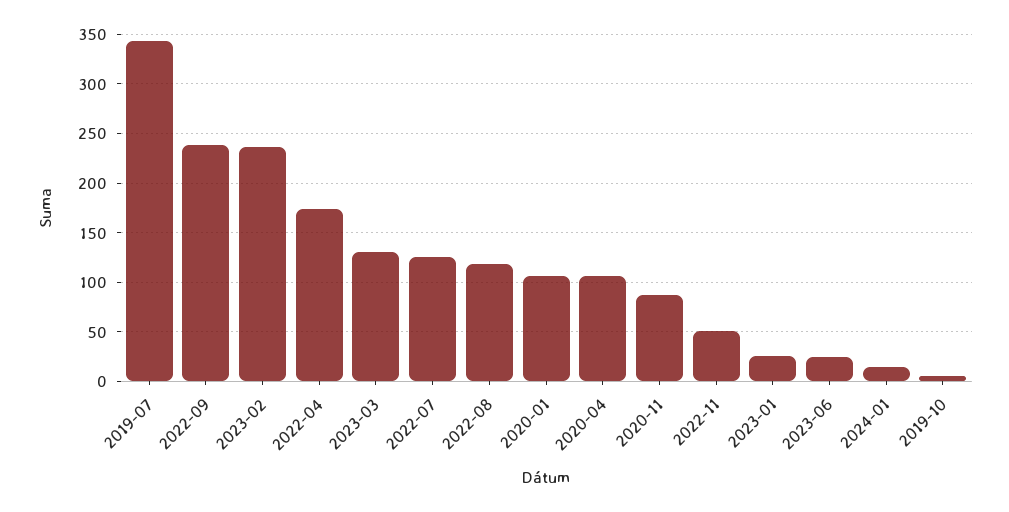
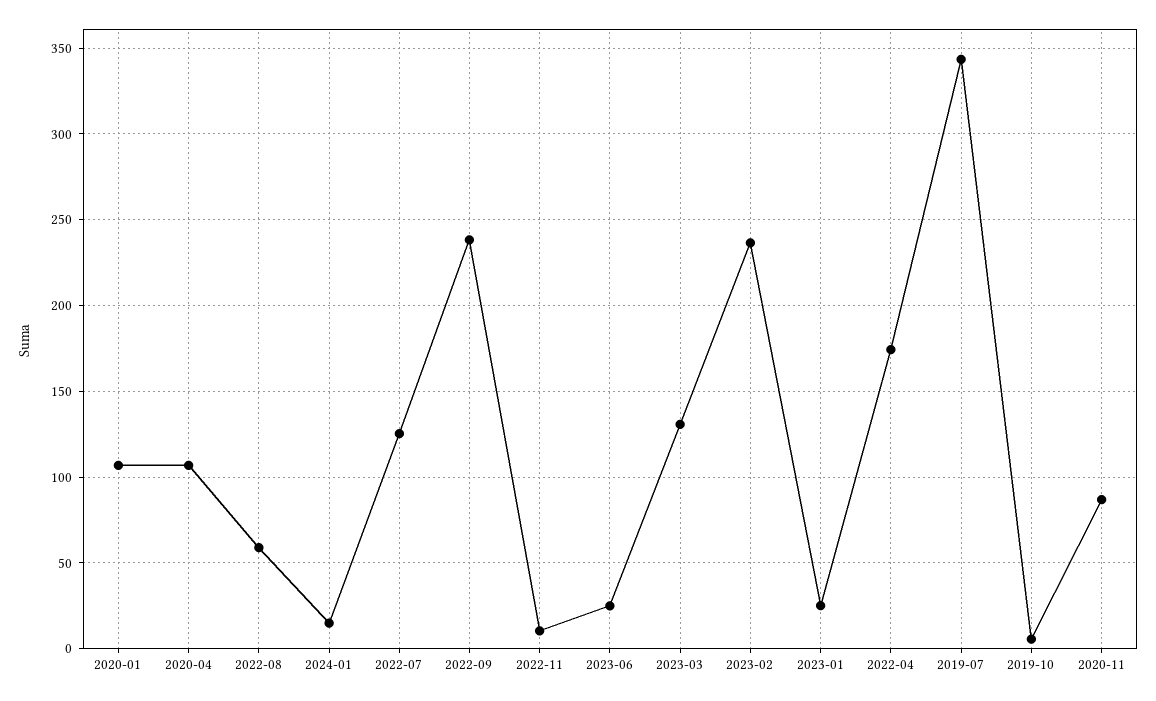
2022-08: 120 -> 60
2022-11: 50 -> 10

